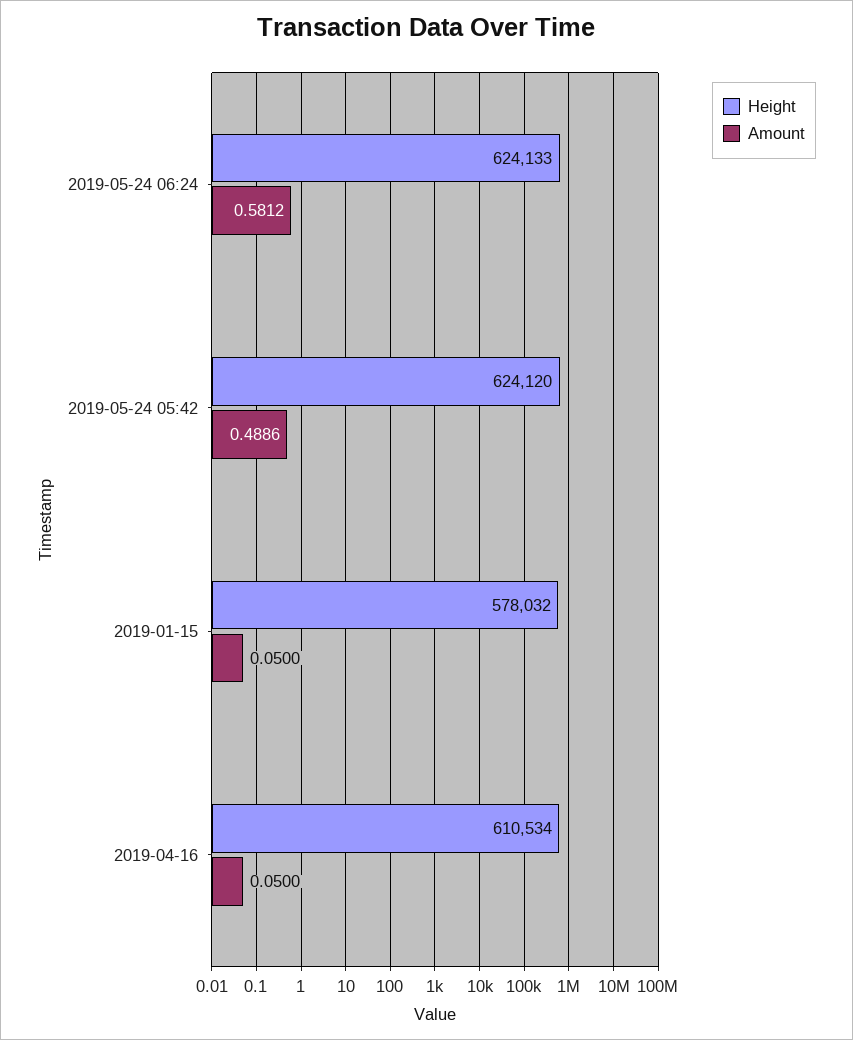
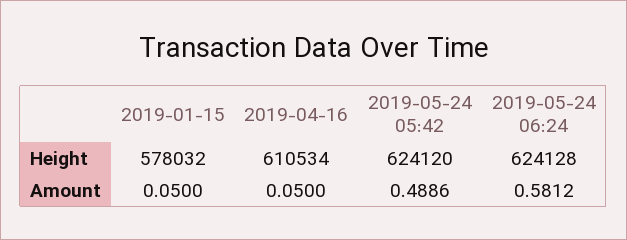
Height, 2019-05-24 06:24: 624133 -> 624128

